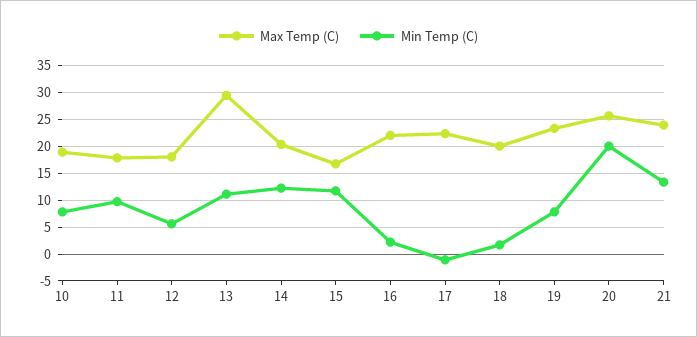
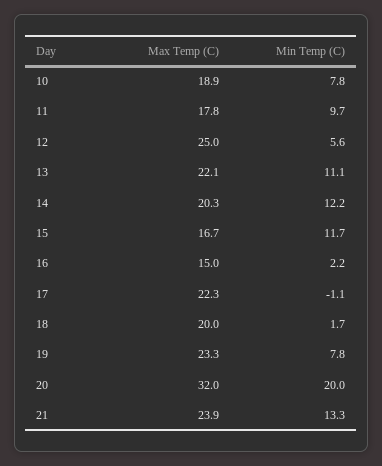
Max Temp (C), 12: 17.5 -> 25
Max Temp (C), 13: 30 -> 22.1
Max Temp (C), 16: 22.5 -> 15
Max Temp (C), 20: 25 -> 32

